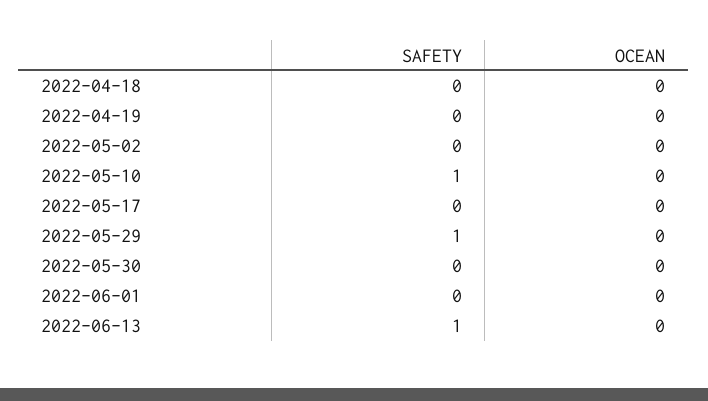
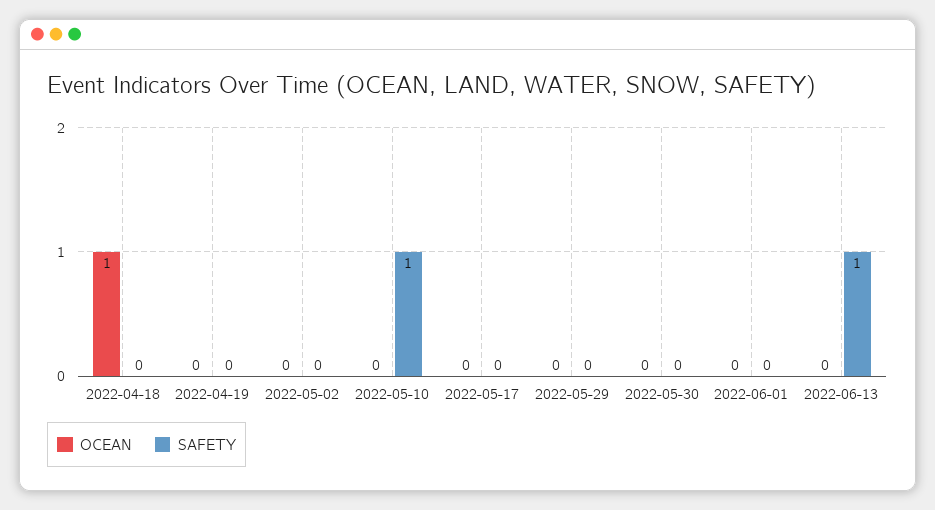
OCEAN, 2022-04-18: 0 -> 1
SAFETY, 2022-05-29: 1 -> 0

